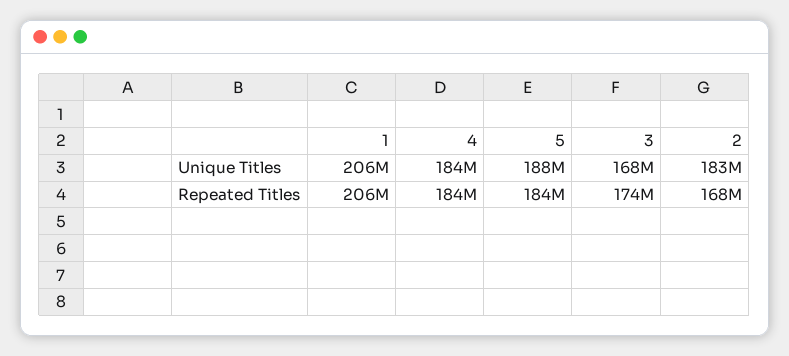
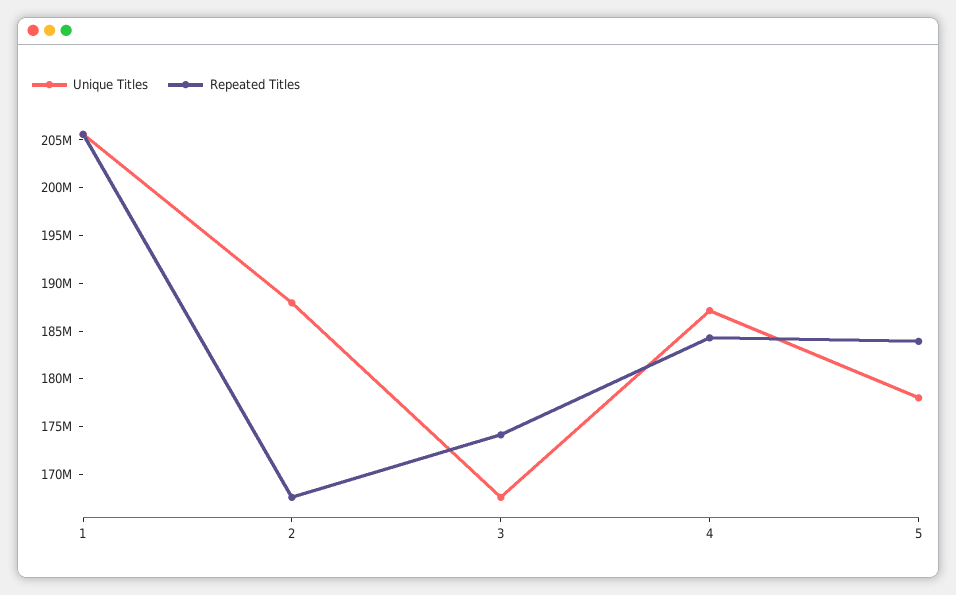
Unique Titles, 4: 184000000 -> 187000000
Unique Titles, 5: 188000000 -> 178000000
Unique Titles, 2: 183000000 -> 188000000

